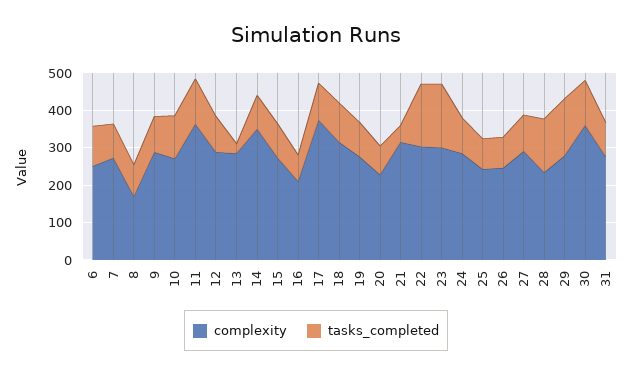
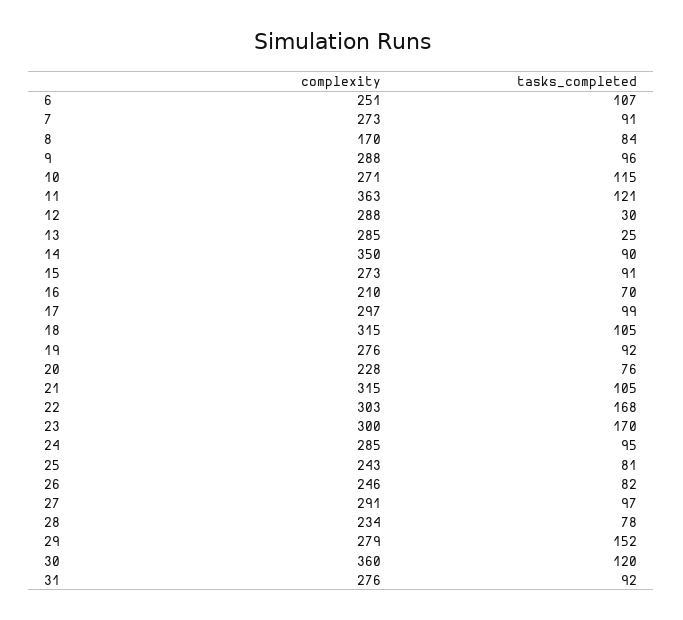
tasks_completed, 12: 100 -> 30
complexity, 17: 375 -> 297
tasks_completed, 21: 50 -> 105
tasks_completed, 28: 150 -> 78

